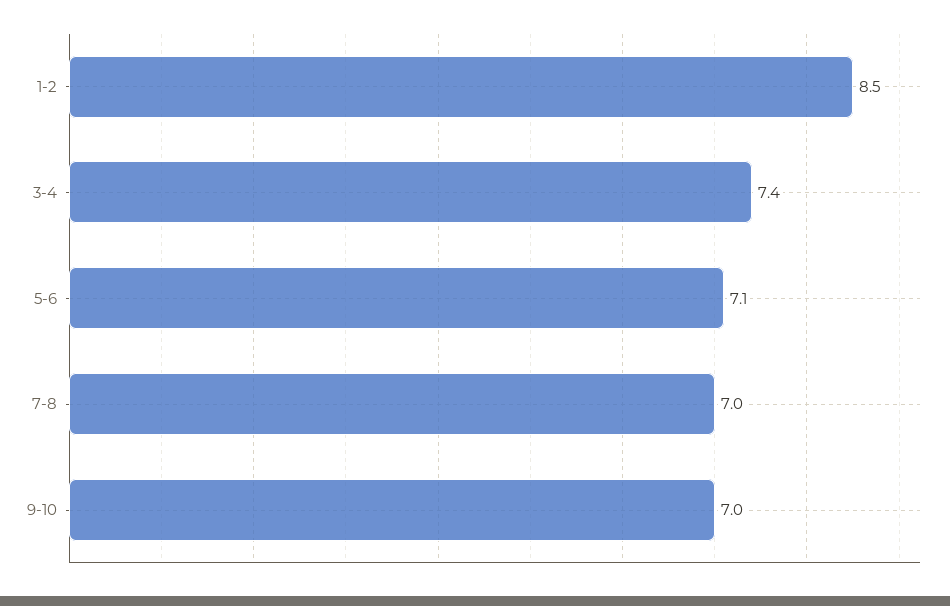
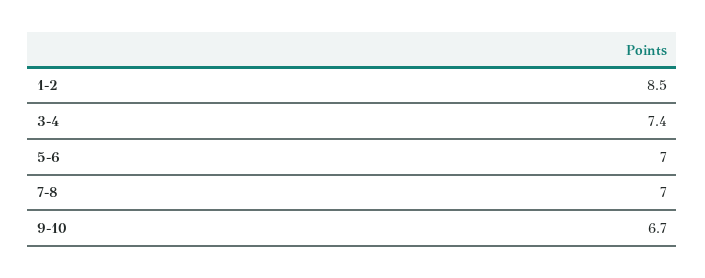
5-6: 7.1 -> 7
9-10: 7 -> 6.7

